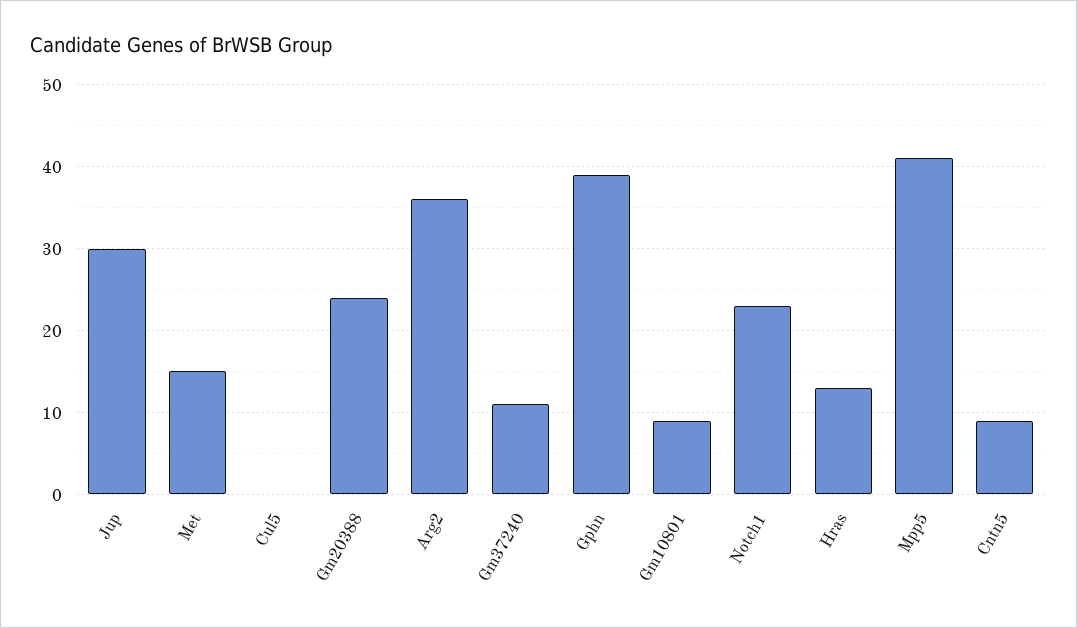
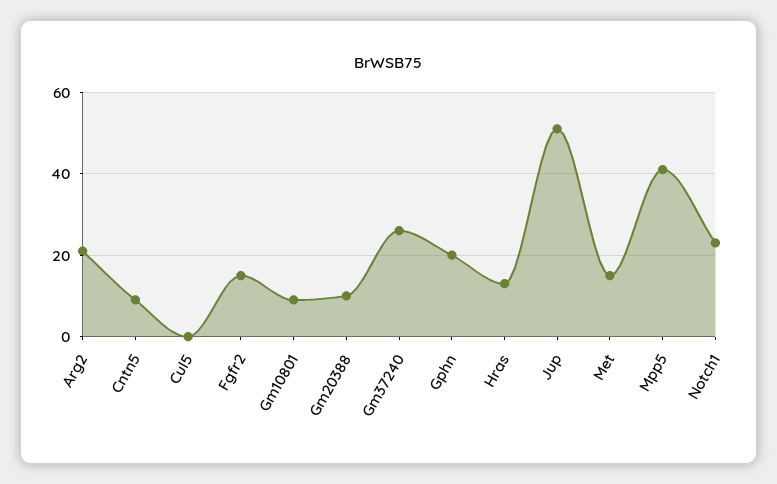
Jup: 30 -> 50
Gm20388: 24 -> 10
Arg2: 36 -> 20
Gm37240: 11 -> 25
Gphn: 39 -> 20
Fgfr2: none -> 15

